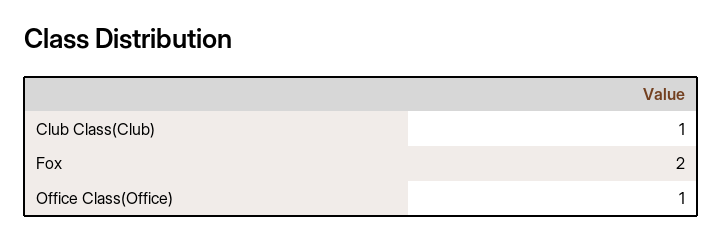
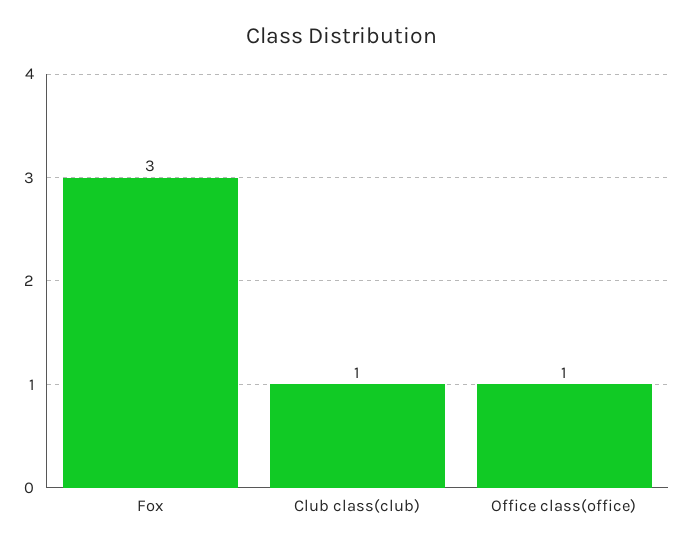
Fox: 2 -> 3

